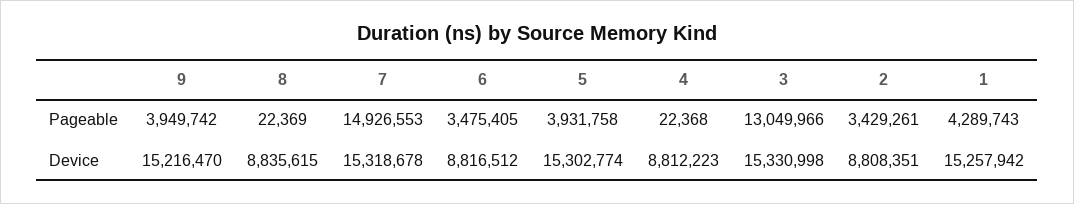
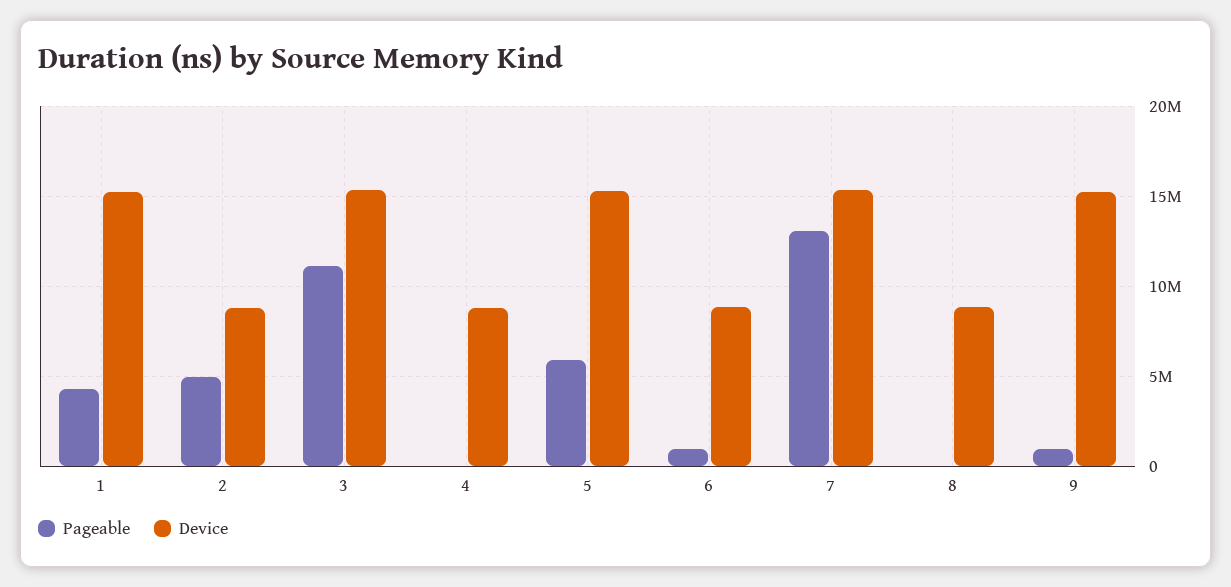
Pageable, 9: 3949742 -> 1000000
Pageable, 7: 14926553 -> 13000000
Pageable, 6: 3475405 -> 1000000
Pageable, 5: 3931758 -> 6000000
Pageable, 3: 13049966 -> 11000000
Pageable, 2: 3429261 -> 5000000

